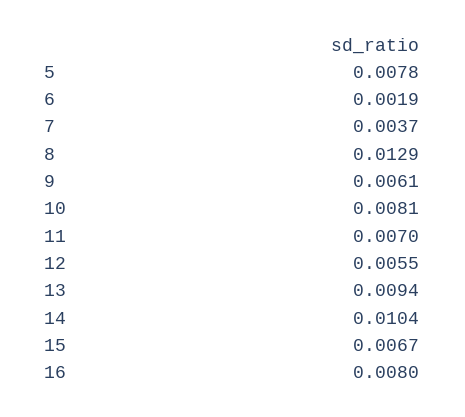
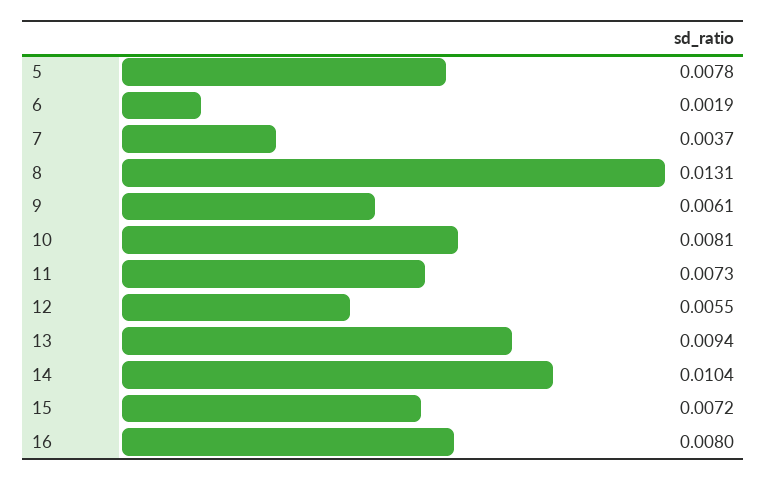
8: 0.0129 -> 0.0131
11: 0.007 -> 0.0073
15: 0.0067 -> 0.0072

